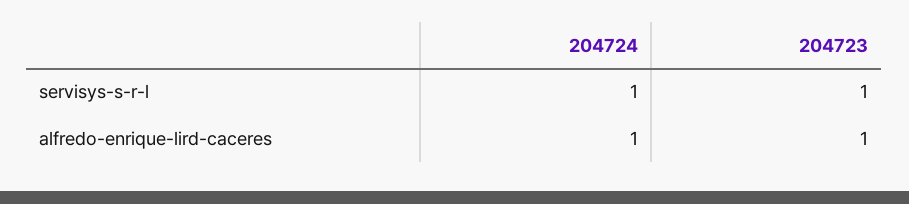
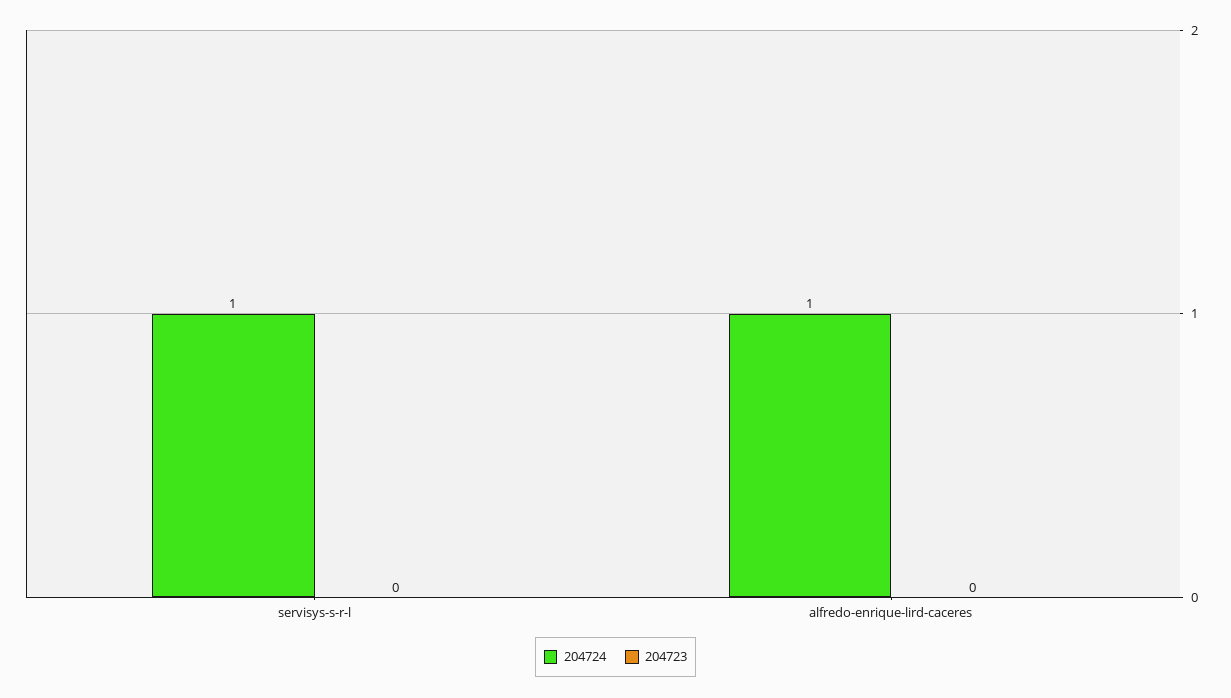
204723, servisys-s-r-l: 1 -> 0
204723, alfredo-enrique-lird-caceres: 1 -> 0

